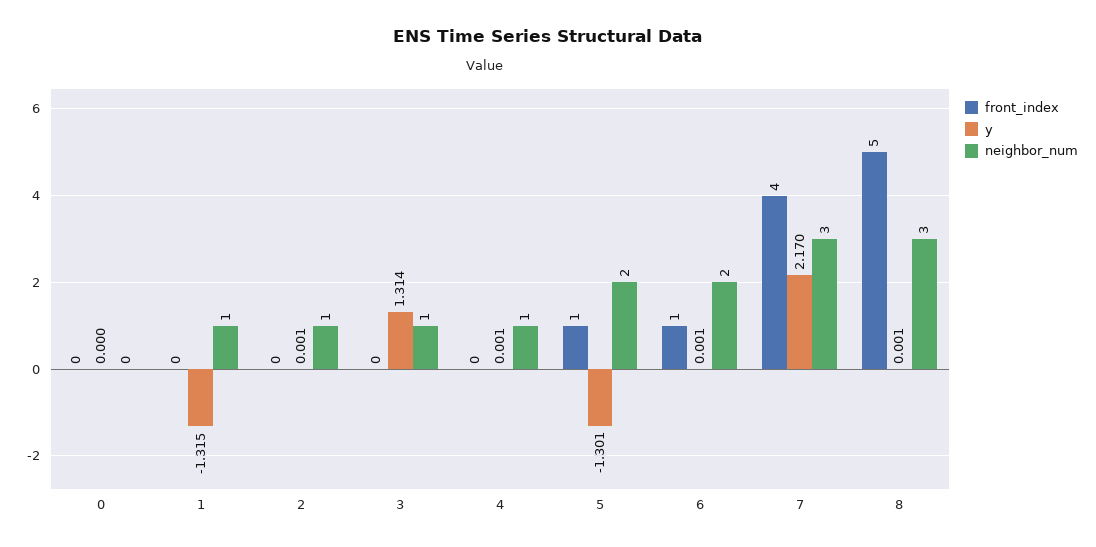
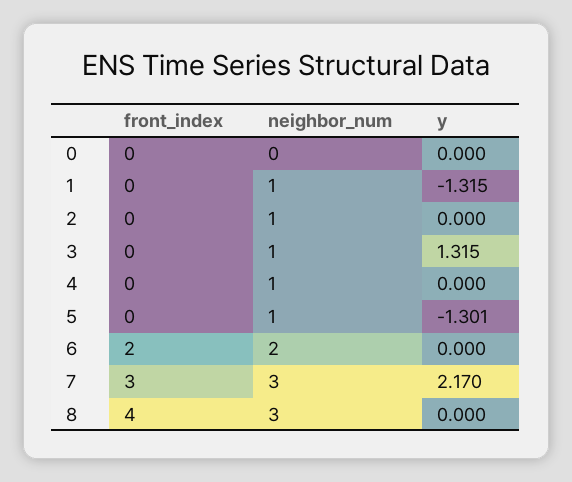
y, 2: 0.001 -> 0
y, 3: 1.314 -> 1.315
y, 4: 0.001 -> 0
front_index, 5: 1 -> 0
neighbor_num, 5: 2 -> 1
front_index, 6: 1 -> 2
y, 6: 0.001 -> 0
front_index, 7: 4 -> 3
front_index, 8: 5 -> 4
y, 8: 0.001 -> 0

